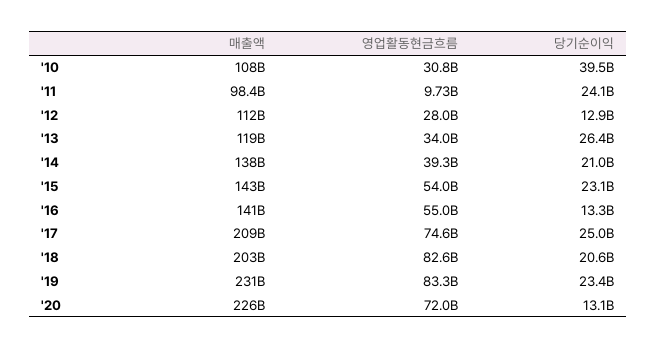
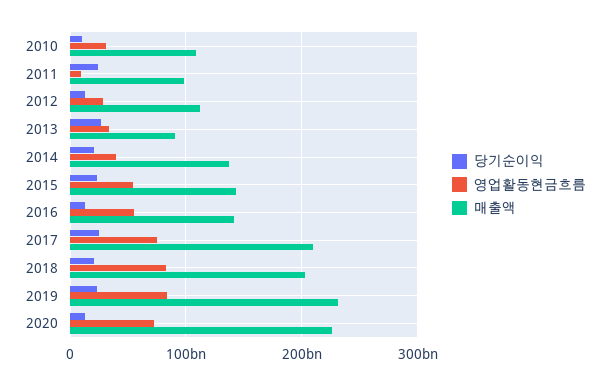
당기순이익, '10: 39500000000 -> 10000000000
매출액, '13: 119000000000 -> 90000000000

